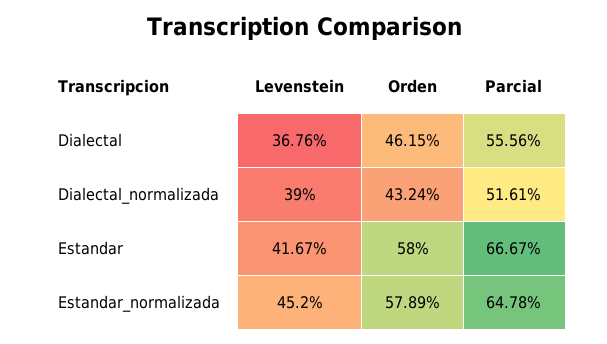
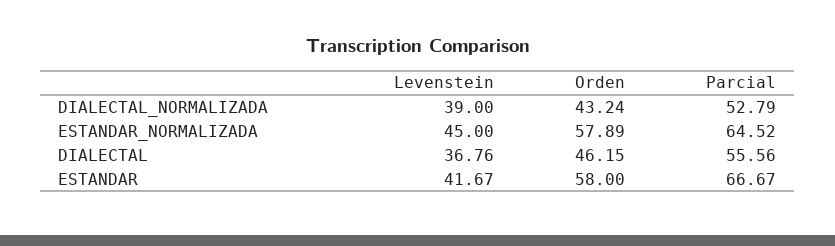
Parcial, Dialectal_normalizada: 51.61 -> 52.79
Levenstein, Estandar_normalizada: 45.2 -> 45
Parcial, Estandar_normalizada: 64.78 -> 64.52

